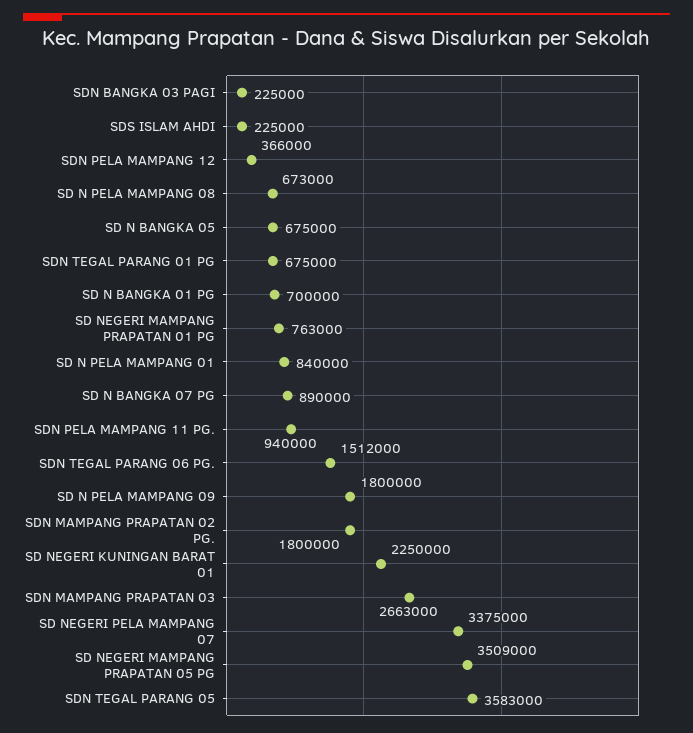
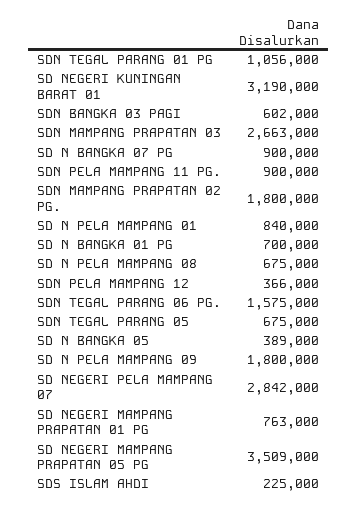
SDN BANGKA 03 PAGI: 225000 -> 602000
SD N PELA MAMPANG 08: 673000 -> 675000
SD N BANGKA 05: 675000 -> 389000
SDN TEGAL PARANG 01 PG: 675000 -> 1056000
SD N BANGKA 07 PG: 890000 -> 900000
SDN PELA MAMPANG 11 PG.: 940000 -> 900000
SDN TEGAL PARANG 06 PG.: 1512000 -> 1575000
SD NEGERI KUNINGAN BARAT 01: 2250000 -> 3190000
SD NEGERI PELA MAMPANG 07: 3375000 -> 2842000
SDN TEGAL PARANG 05: 3583000 -> 675000

